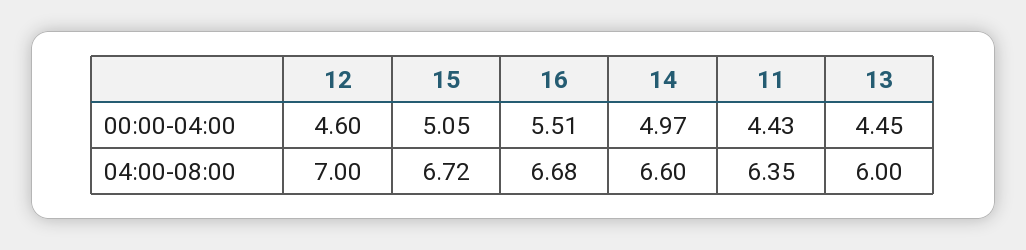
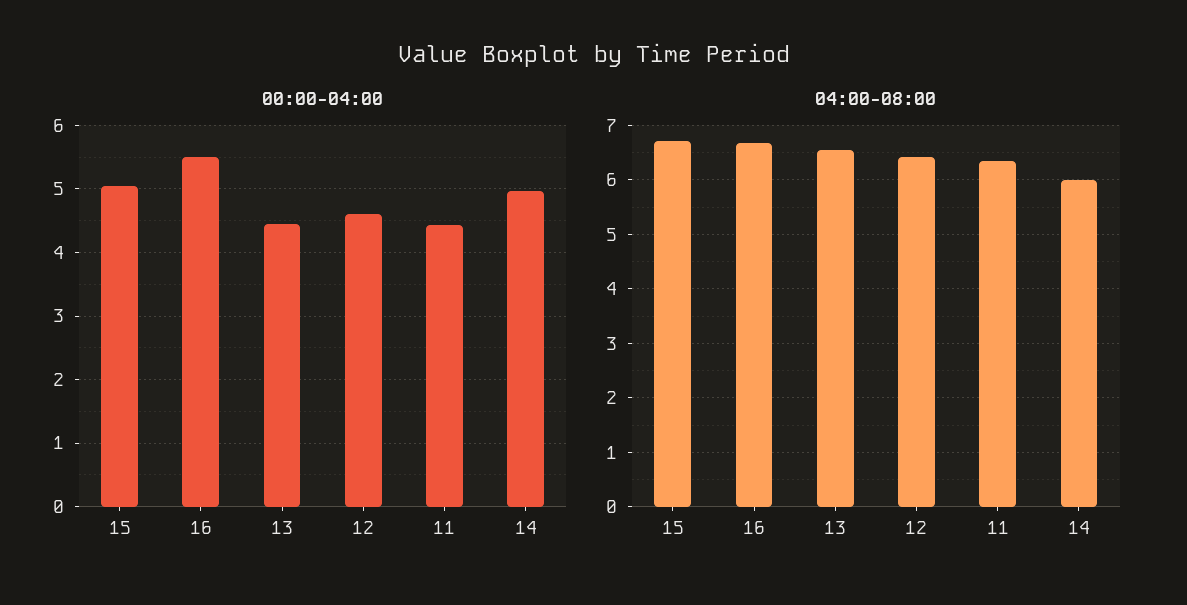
04:00-08:00, 12: 7 -> 6.4
04:00-08:00, 14: 6.6 -> 6
04:00-08:00, 13: 6 -> 6.6

